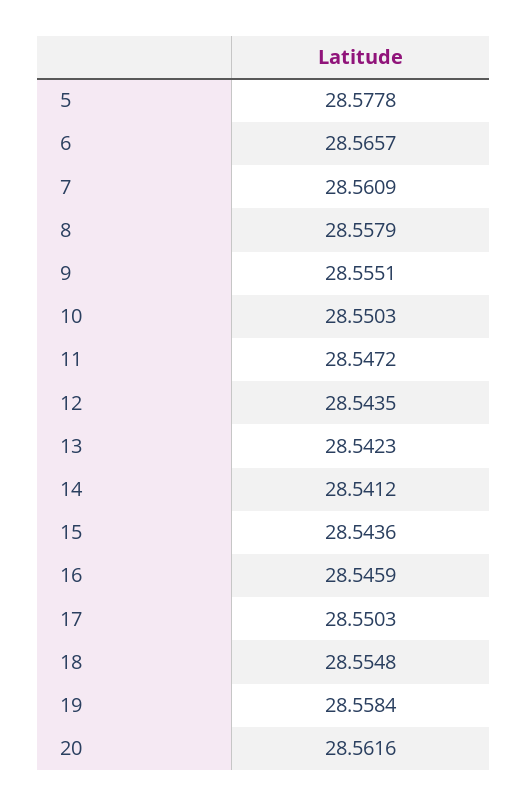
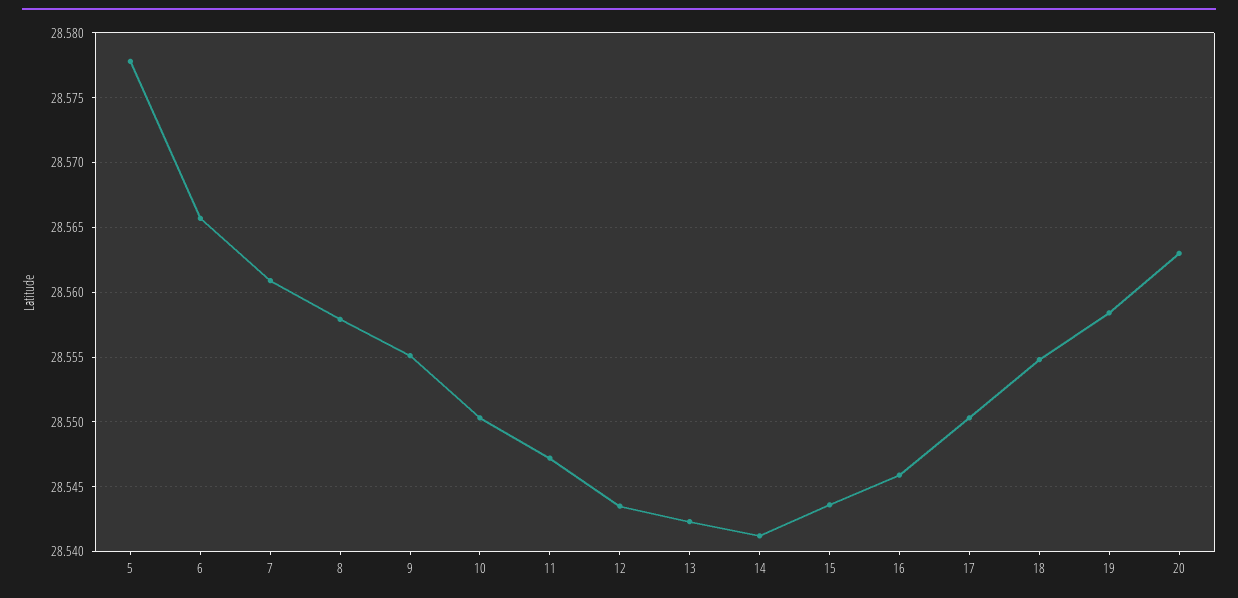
20: 28.5616 -> 28.563

